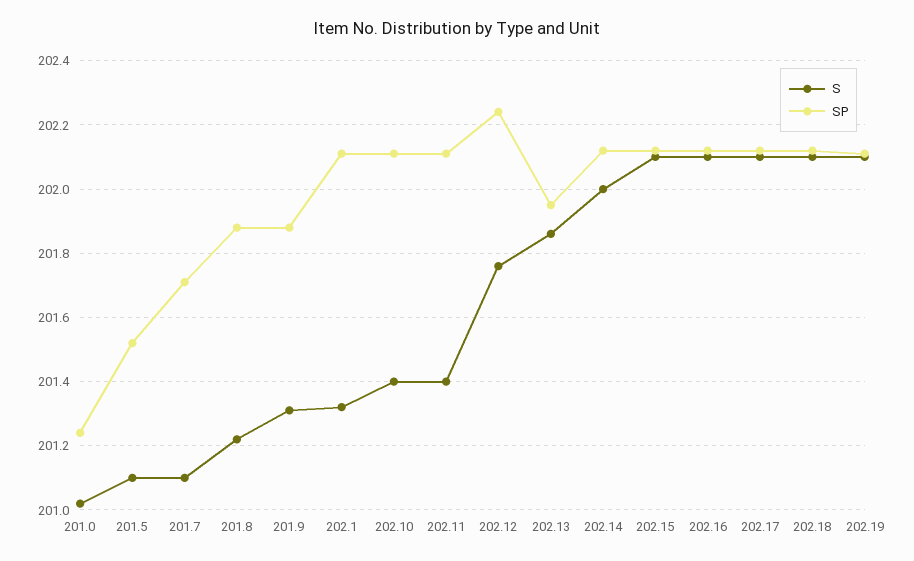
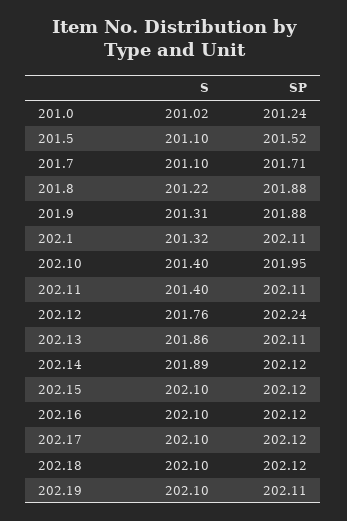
SP, 202.10: 202.1 -> 201.95
SP, 202.13: 201.95 -> 202.11
S, 202.14: 202 -> 201.89

